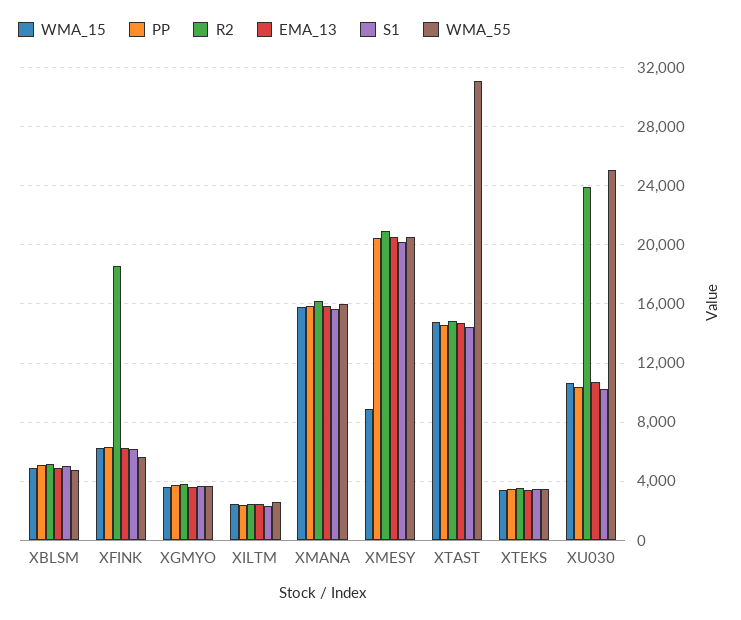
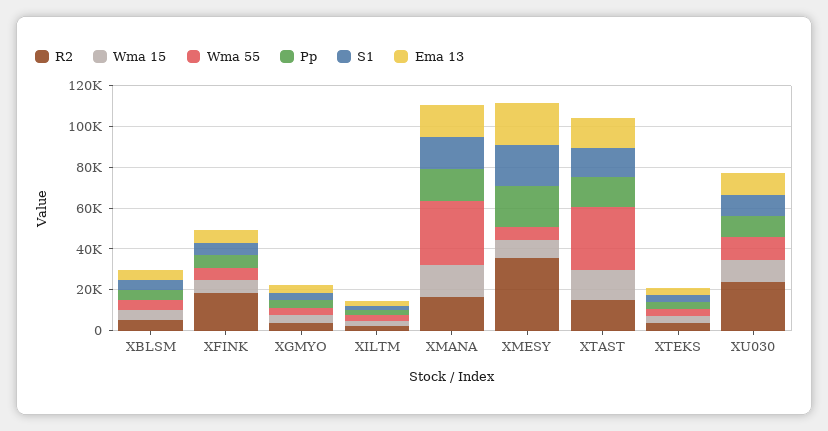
WMA_55, XMANA: 16000 -> 30000
R2, XMESY: 21000 -> 35000
WMA_55, XMESY: 20500 -> 5000
WMA_55, XU030: 25000 -> 10000

